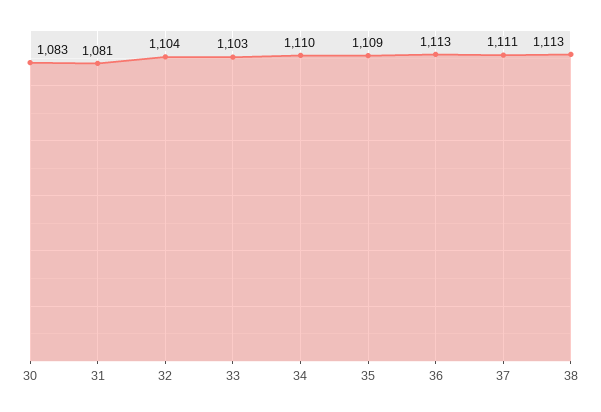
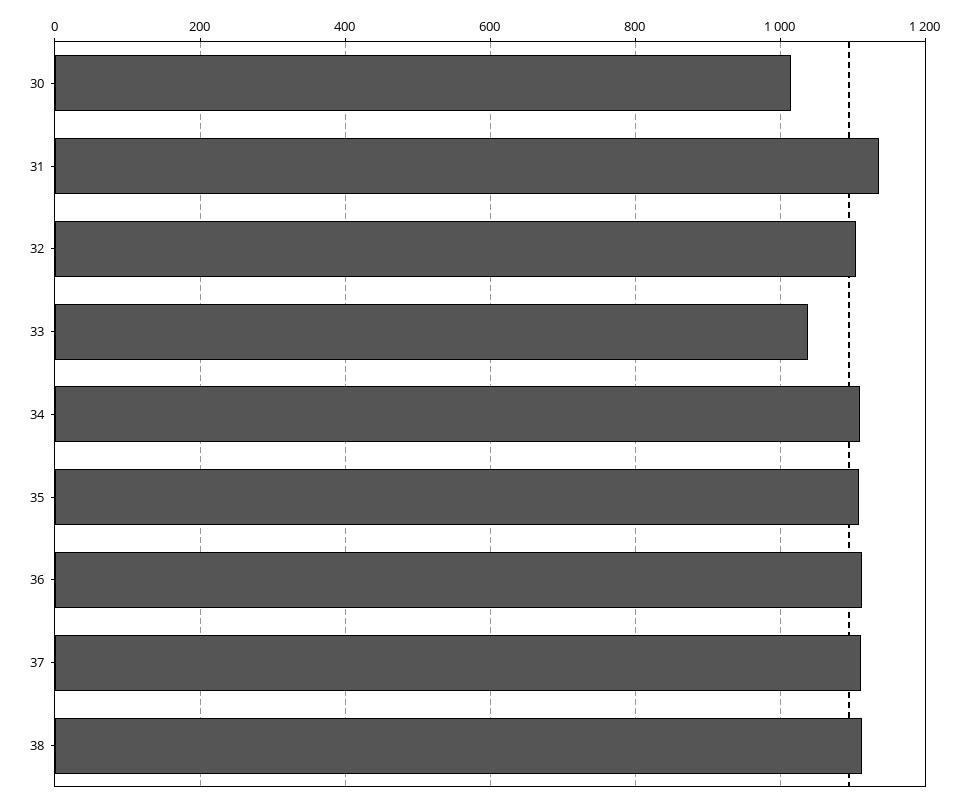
30: 1083 -> 1020
31: 1081 -> 1140
33: 1103 -> 1040

